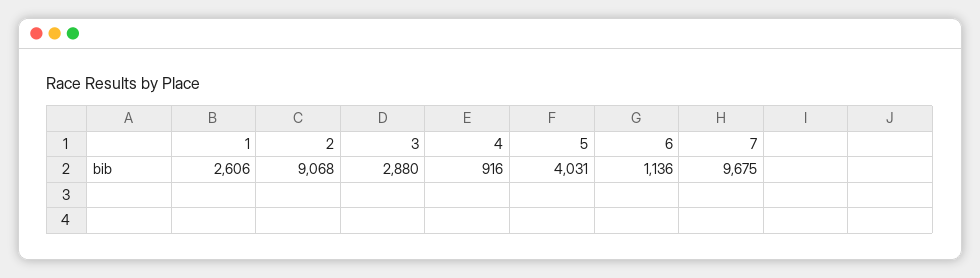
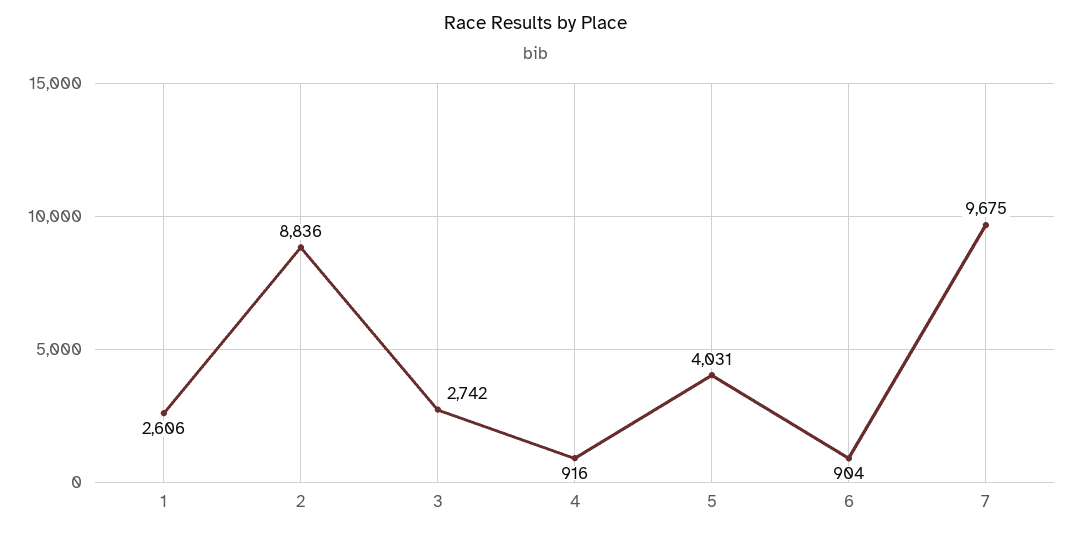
2: 9068 -> 8836
3: 2880 -> 2742
6: 1136 -> 904

